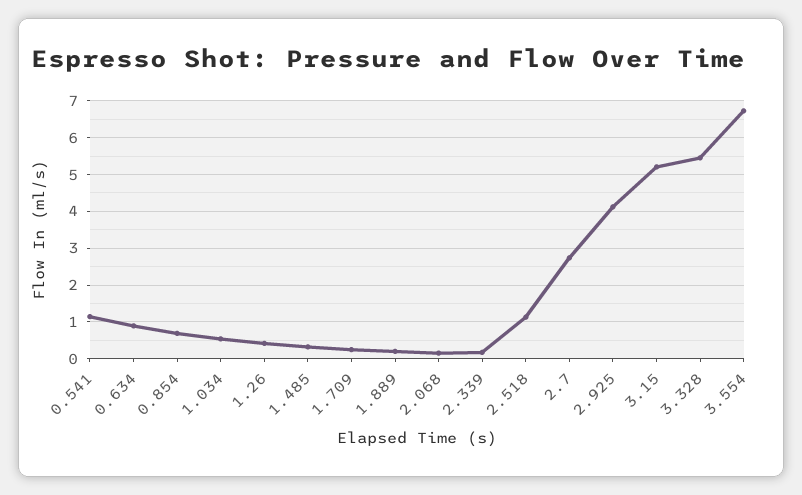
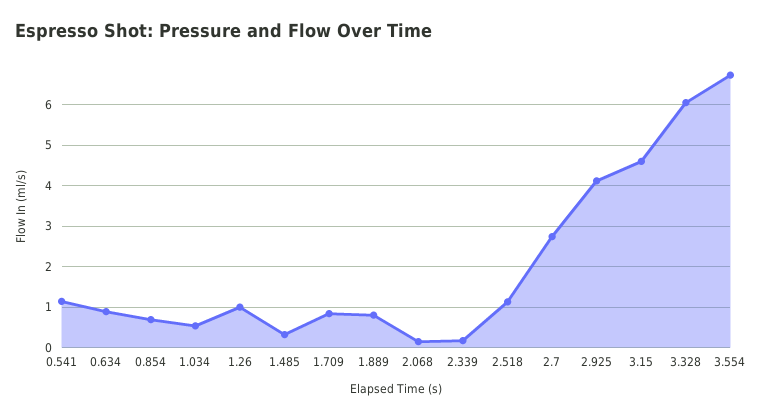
1.26: 0.4 -> 1
1.709: 0.2 -> 0.8
1.889: 0.2 -> 0.8
3.15: 5.2 -> 4.6
3.328: 5.4 -> 6

